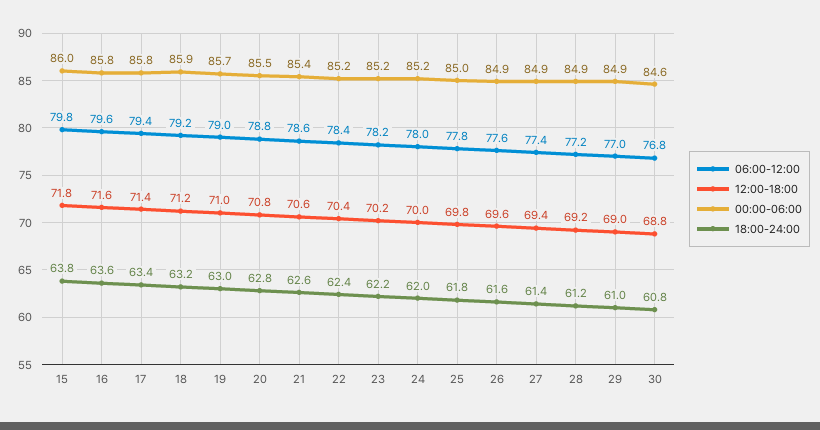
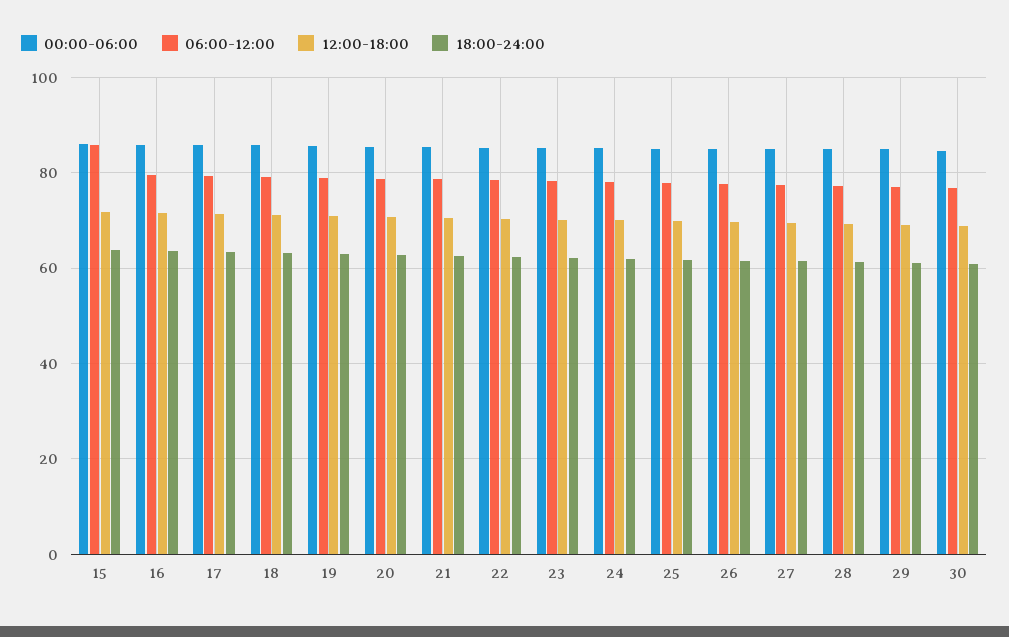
06:00-12:00, 15: 79.8 -> 86

